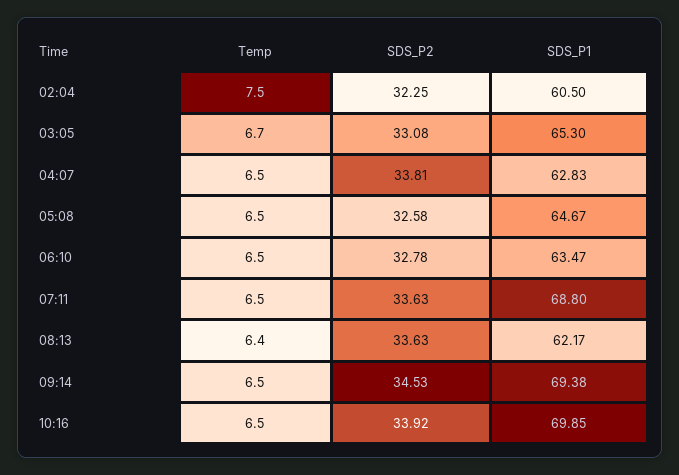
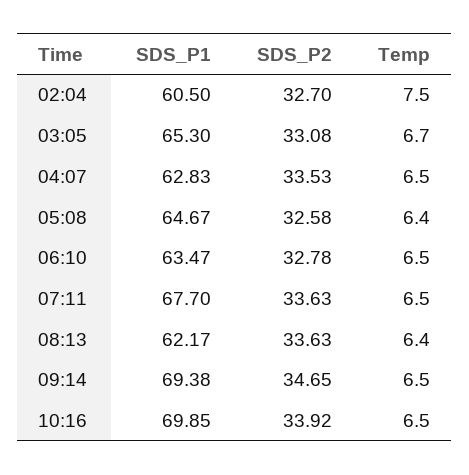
SDS_P2, 02:04: 32.25 -> 32.7
SDS_P2, 04:07: 33.81 -> 33.53
Temp, 05:08: 6.5 -> 6.4
SDS_P1, 07:11: 68.8 -> 67.7
SDS_P2, 09:14: 34.53 -> 34.65

